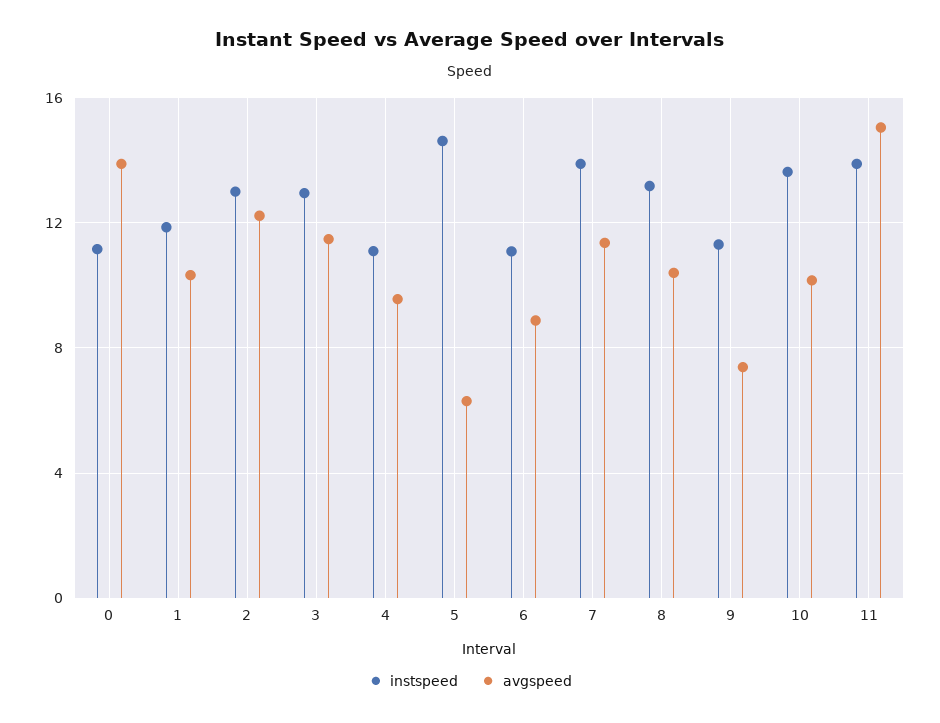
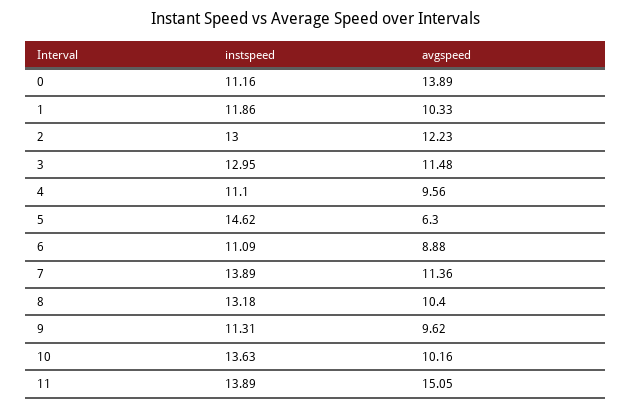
avgspeed, 9: 7.5 -> 9.62

